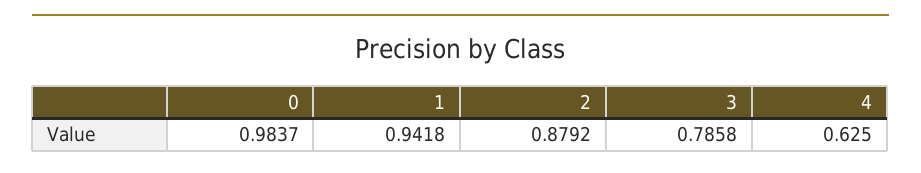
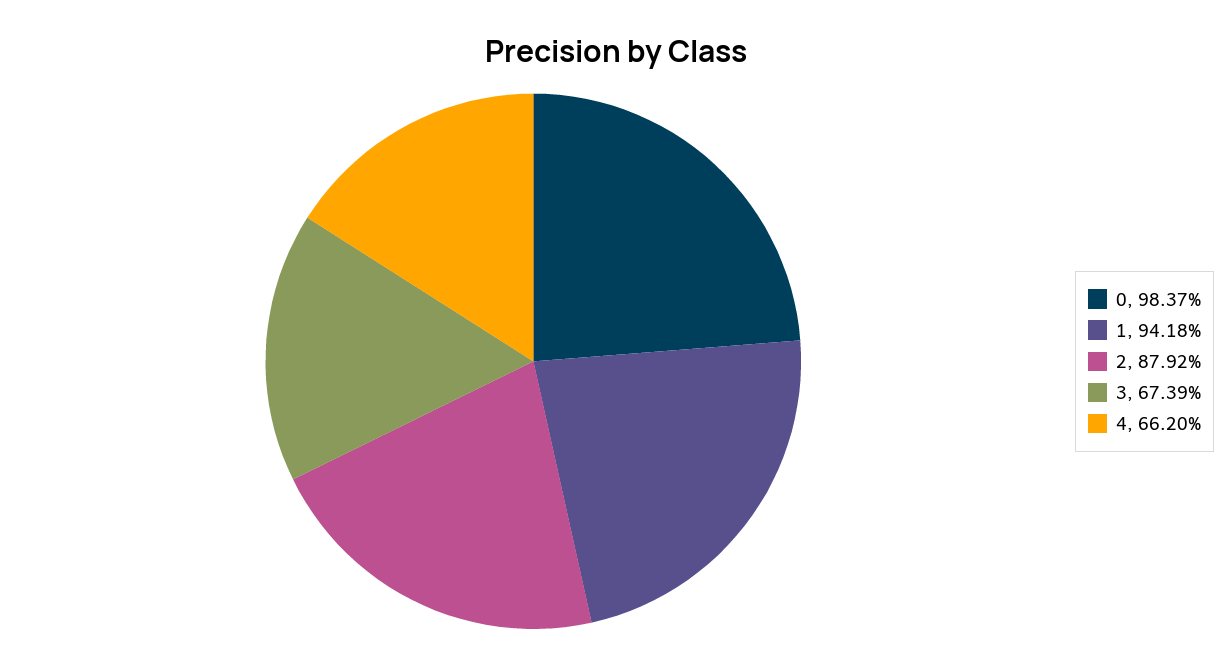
3: 0.7858 -> 0.6739
4: 0.625 -> 0.662

